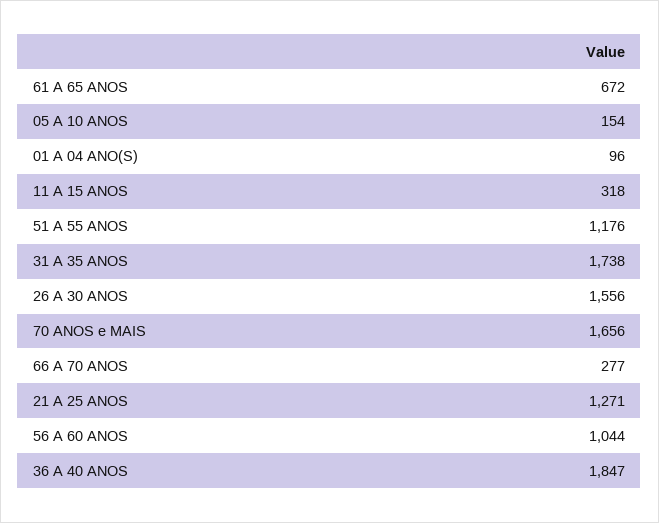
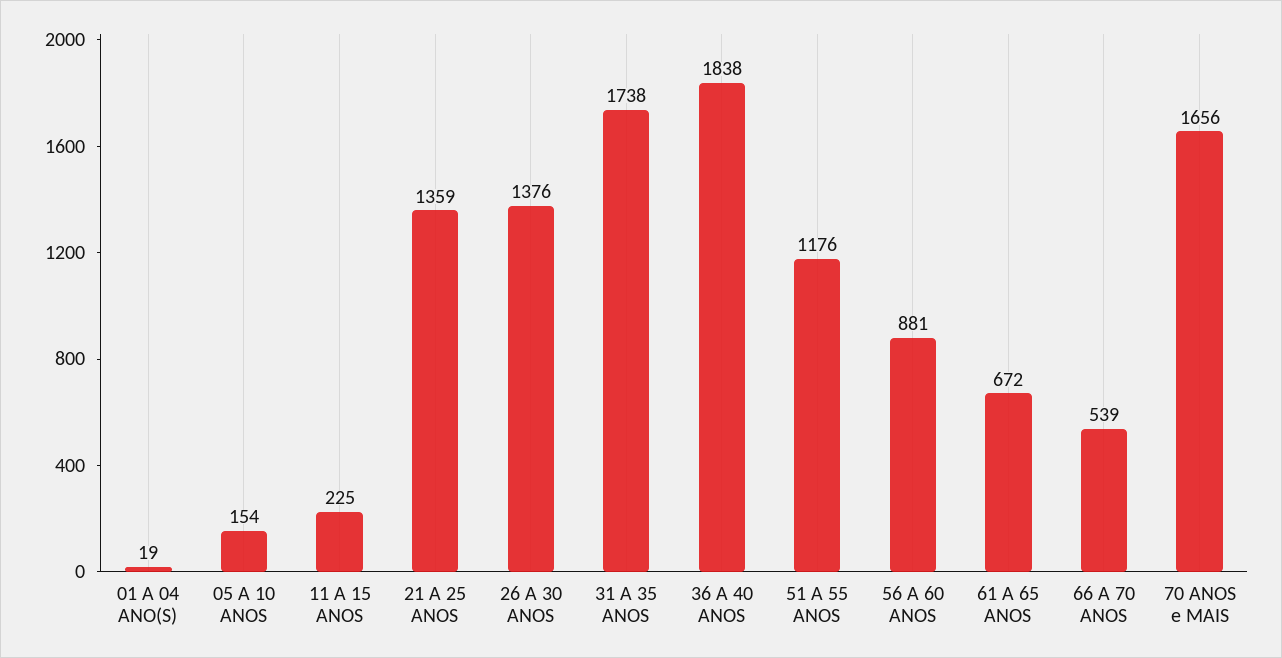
01 A 04 ANO(S): 96 -> 19
11 A 15 ANOS: 318 -> 225
26 A 30 ANOS: 1556 -> 1376
66 A 70 ANOS: 277 -> 539
21 A 25 ANOS: 1271 -> 1359
56 A 60 ANOS: 1044 -> 881
36 A 40 ANOS: 1847 -> 1838

